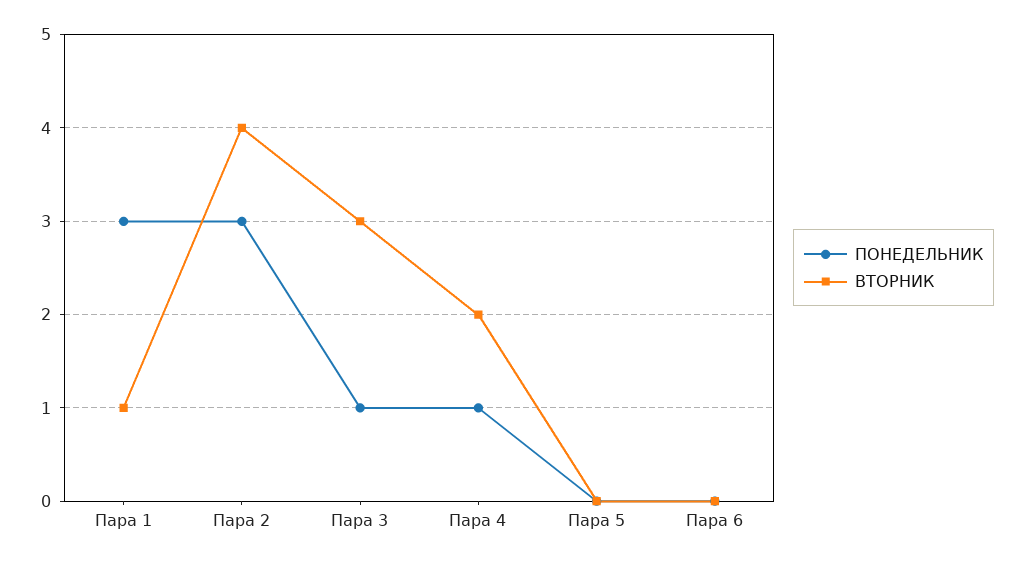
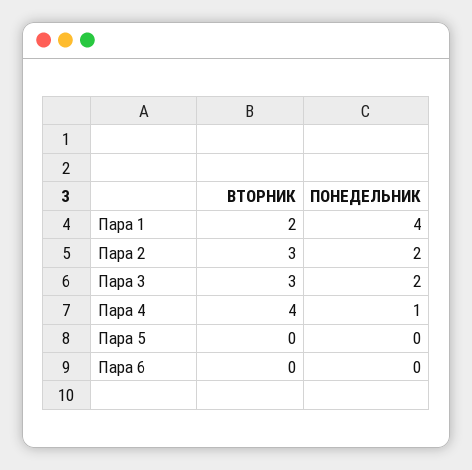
ПОНЕДЕЛЬНИК, Пара 1: 3 -> 4
ВТОРНИК, Пара 1: 1 -> 2
ПОНЕДЕЛЬНИК, Пара 2: 3 -> 2
ВТОРНИК, Пара 2: 4 -> 3
ПОНЕДЕЛЬНИК, Пара 3: 1 -> 2
ВТОРНИК, Пара 4: 2 -> 4

